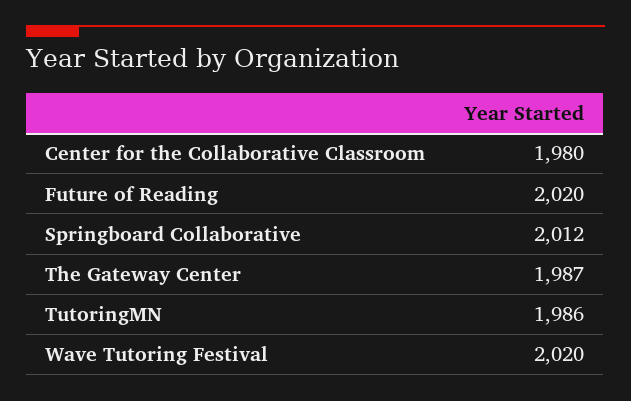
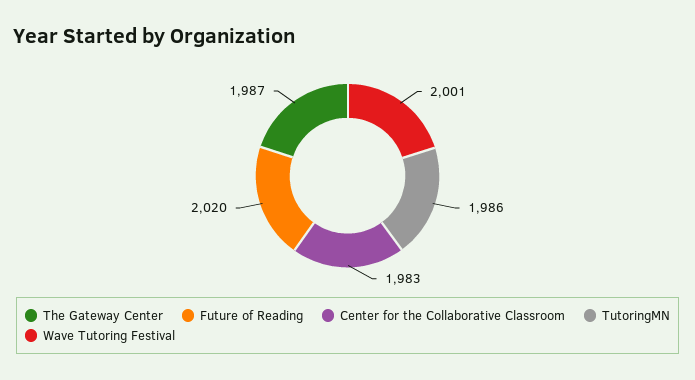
Center for the Collaborative Classroom: 1980 -> 1983
Springboard Collaborative: 2012 -> none
Wave Tutoring Festival: 2020 -> 2001

